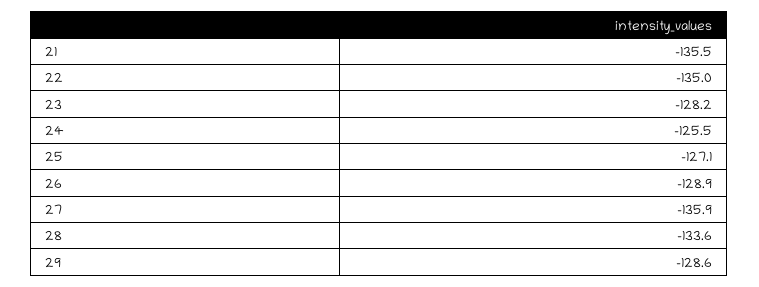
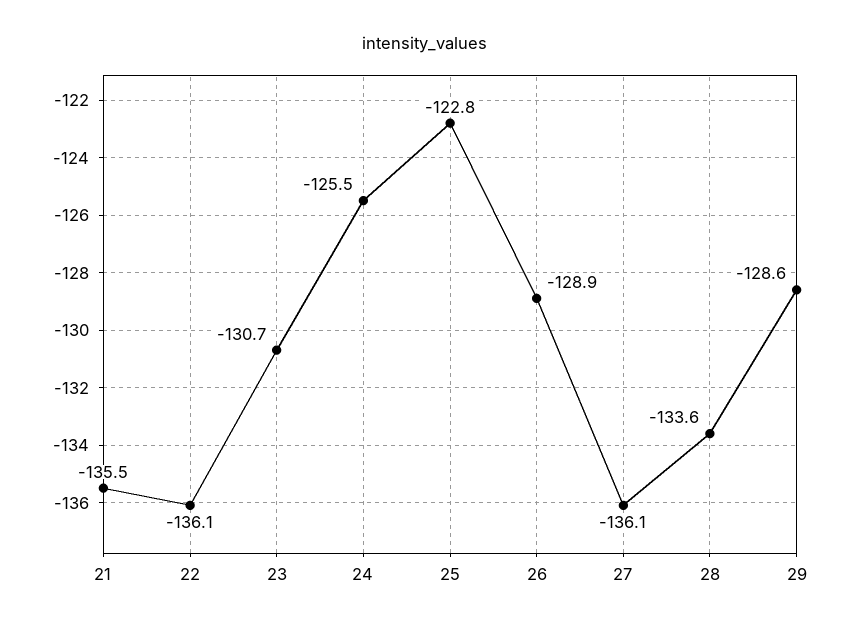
22: -135 -> -136.1
23: -128.2 -> -130.7
25: -127.1 -> -122.8
27: -135.9 -> -136.1

